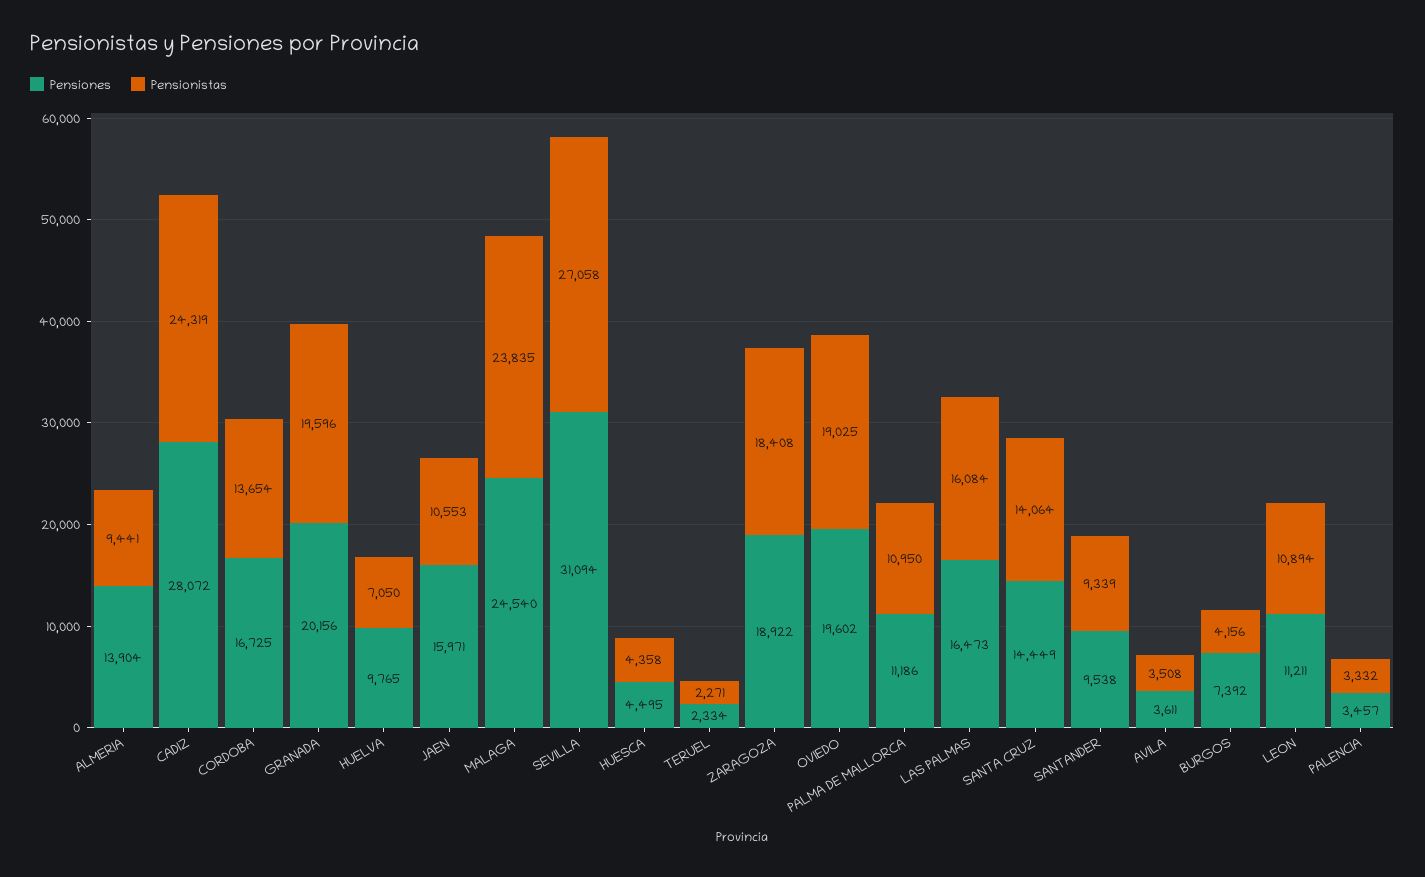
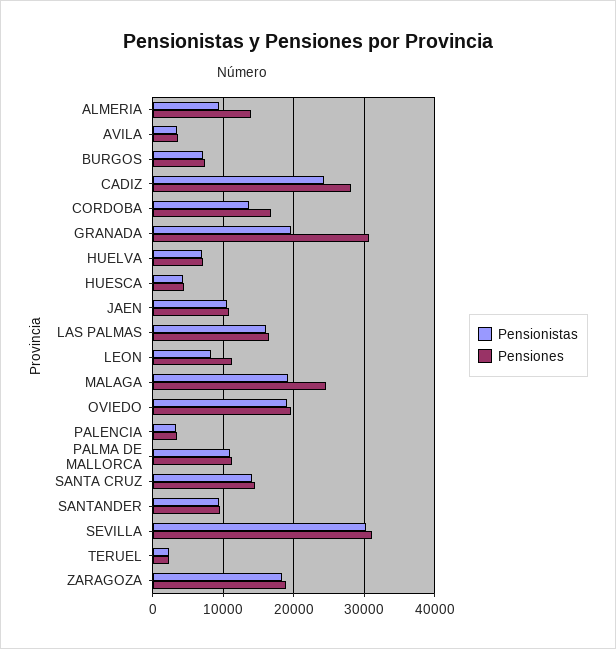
Pensiones, GRANADA: 20156 -> 31000
Pensiones, HUELVA: 9765 -> 7000
Pensiones, JAEN: 15971 -> 11000
Pensionistas, MALAGA: 23835 -> 19000
Pensionistas, SEVILLA: 27058 -> 30000
Pensionistas, BURGOS: 4156 -> 7000
Pensionistas, LEON: 10894 -> 8000

